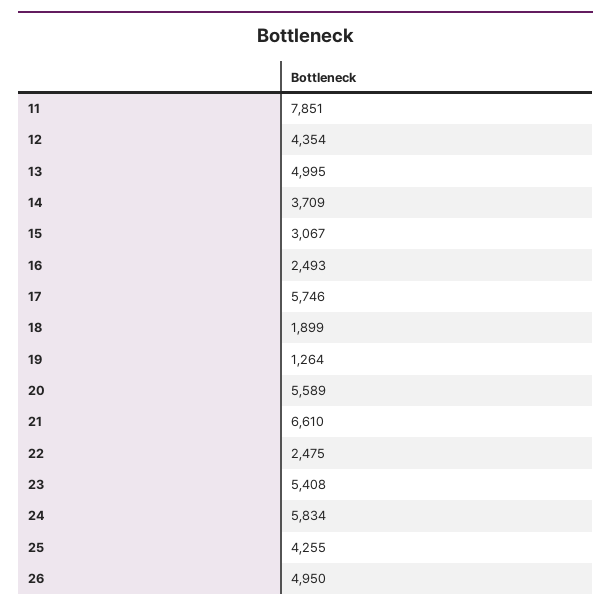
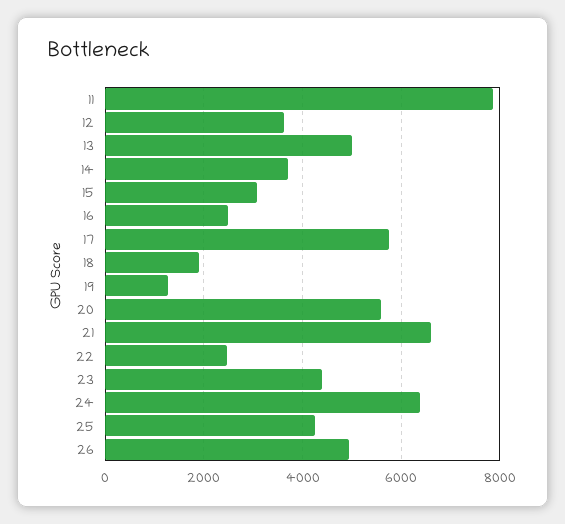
12: 4354 -> 3600
23: 5408 -> 4400
24: 5834 -> 6400

